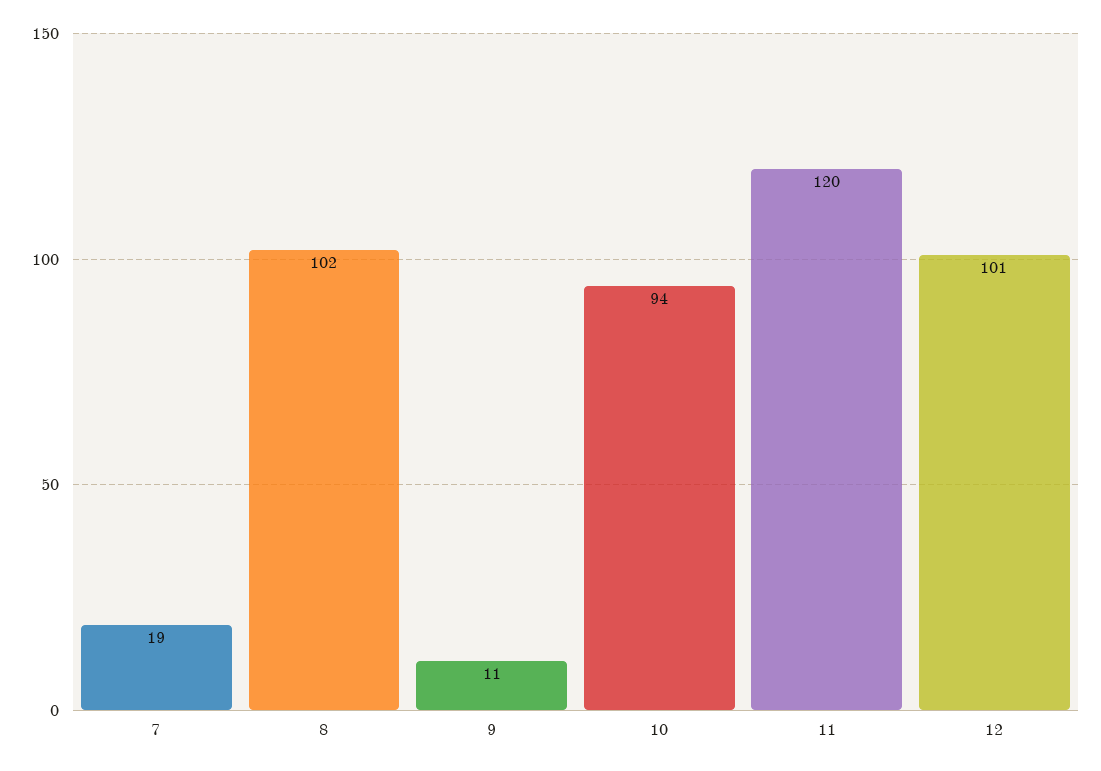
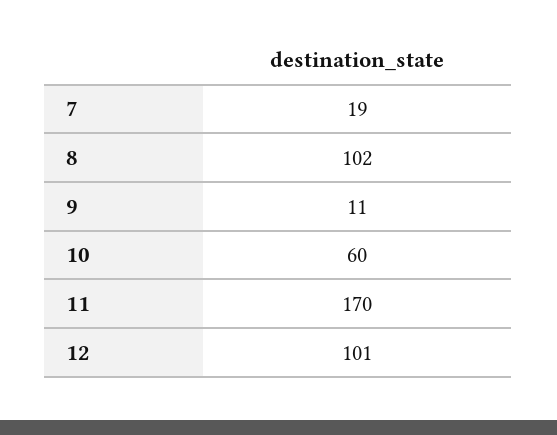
10: 94 -> 60
11: 120 -> 170

